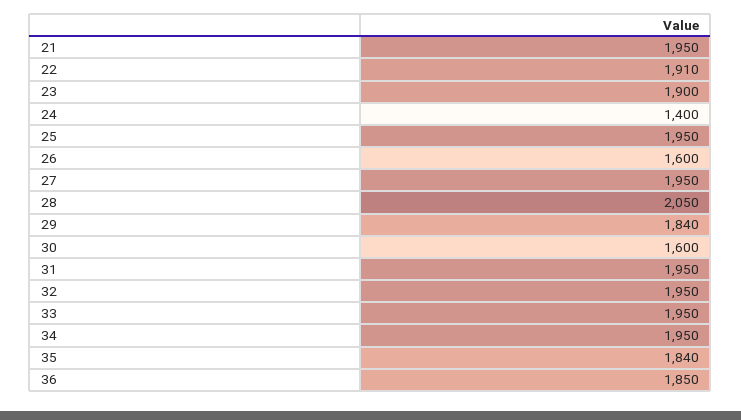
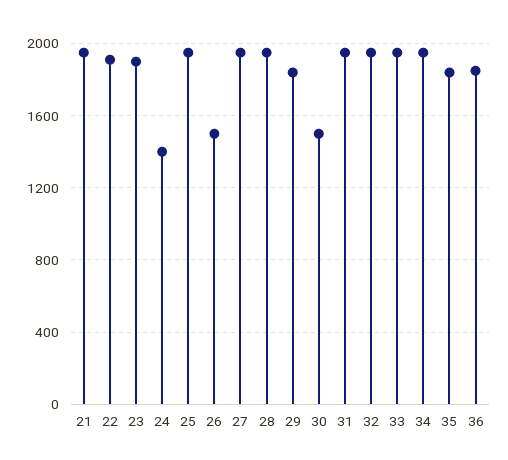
26: 1600 -> 1500
28: 2050 -> 1950
30: 1600 -> 1500

